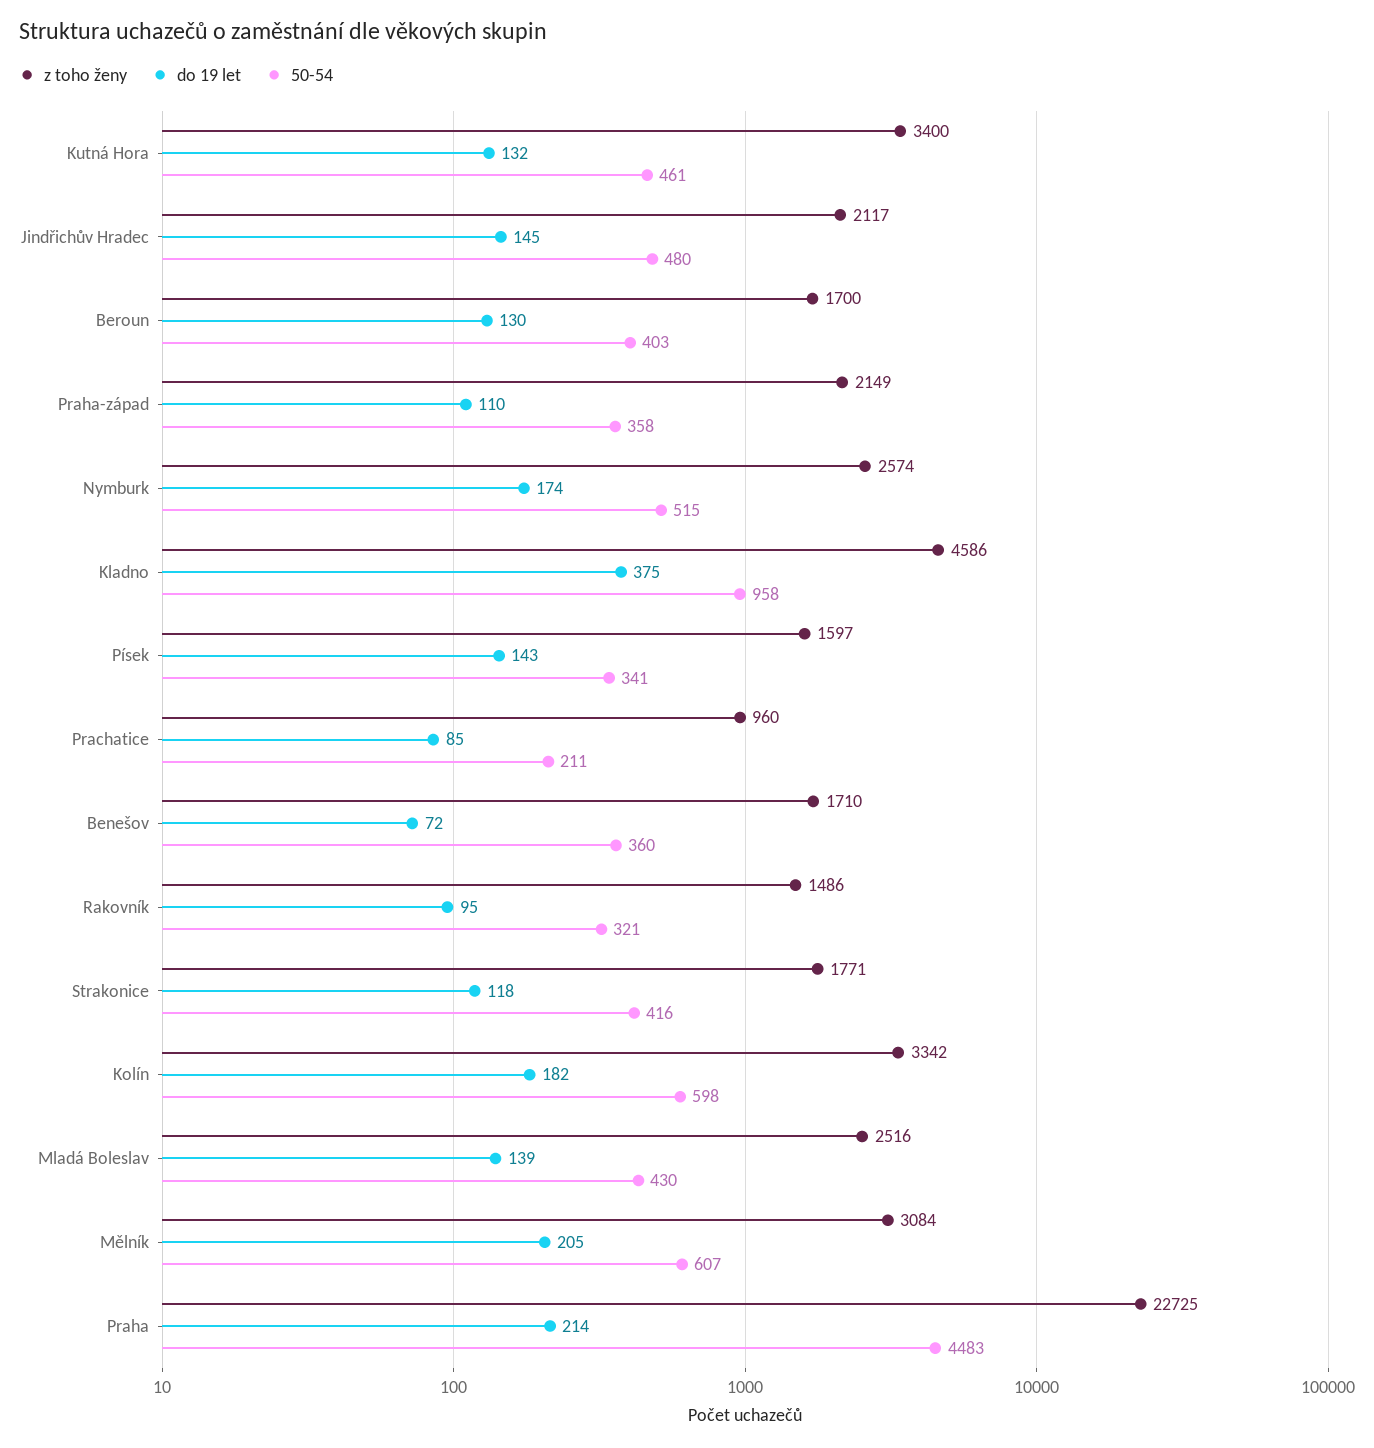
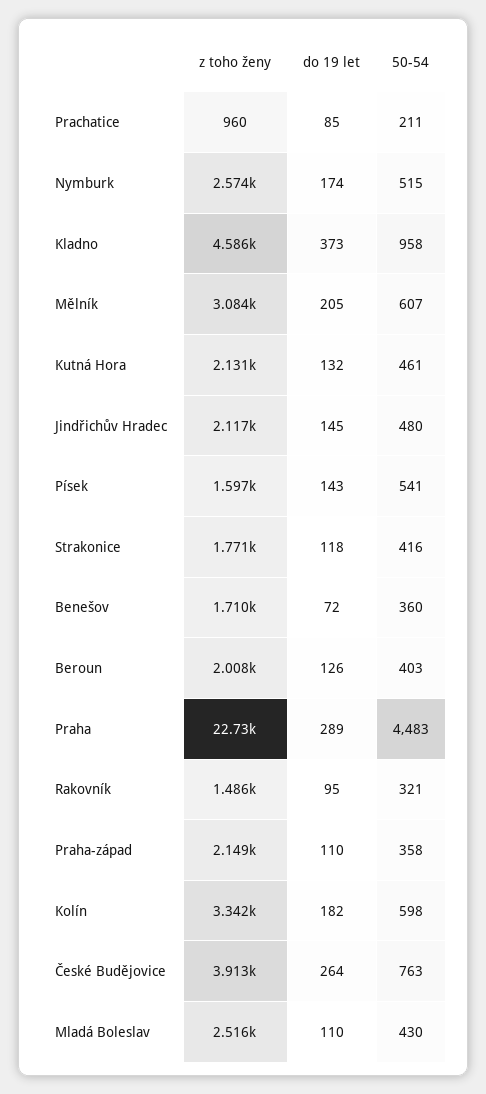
z toho ženy, Kutná Hora: 3400 -> 2131
z toho ženy, Beroun: 1700 -> 2008
do 19 let, Beroun: 130 -> 126
do 19 let, Kladno: 375 -> 373
50-54, Písek: 341 -> 541
do 19 let, Mladá Boleslav: 139 -> 110
do 19 let, Praha: 214 -> 289
z toho ženy, České Budějovice: none -> 3913
do 19 let, České Budějovice: none -> 264
50-54, České Budějovice: none -> 763

